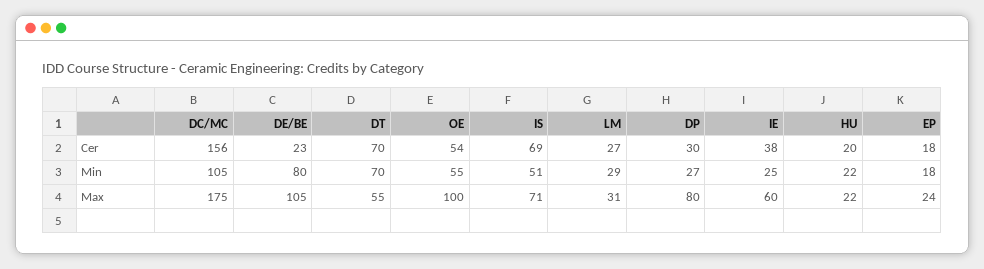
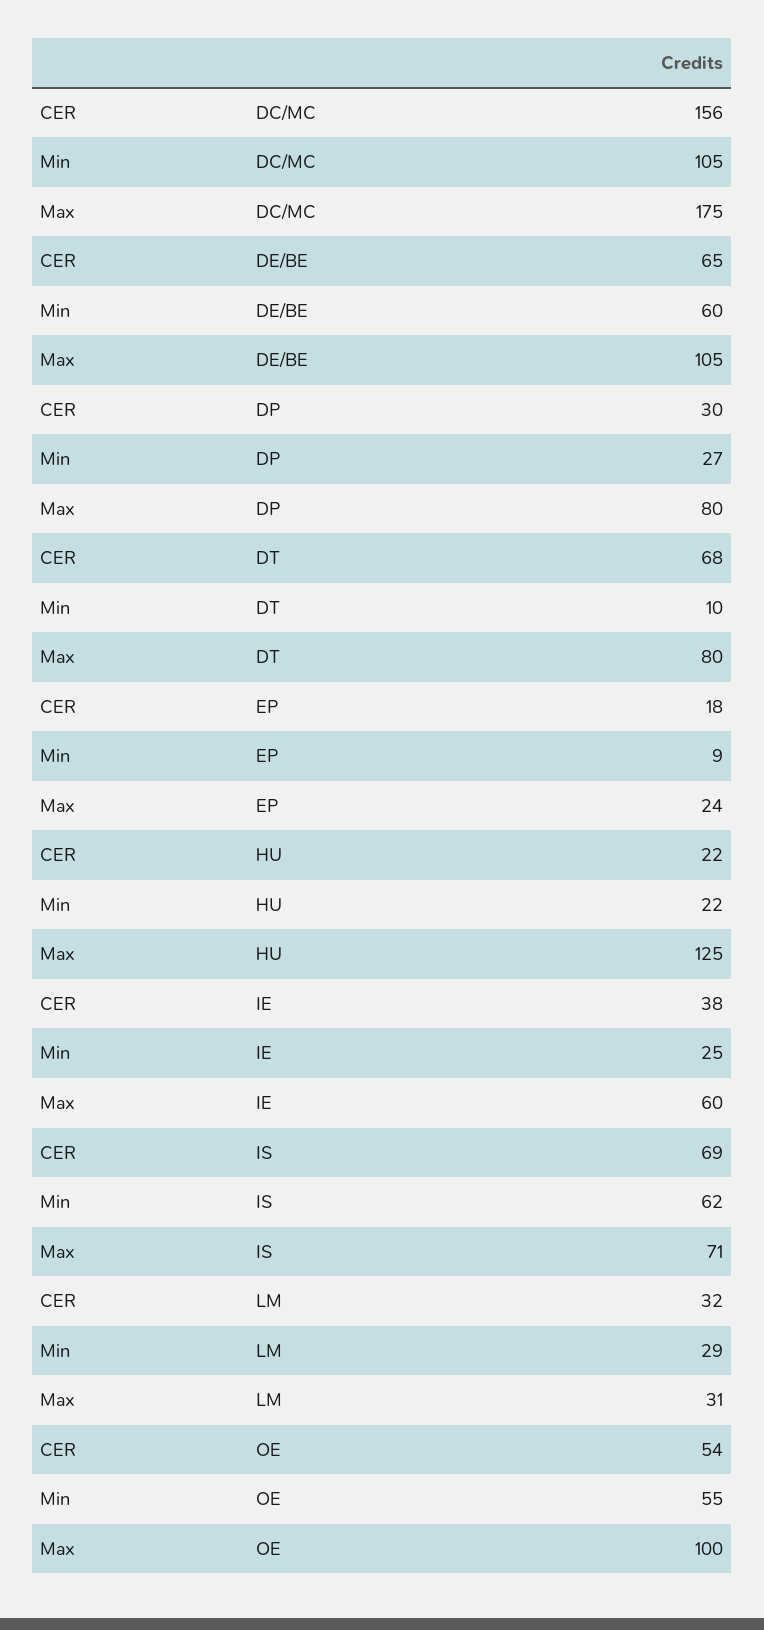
DE/BE, Cer: 23 -> 65
DT, Cer: 70 -> 68
LM, Cer: 27 -> 32
HU, Cer: 20 -> 22
DE/BE, Min: 80 -> 60
DT, Min: 70 -> 10
IS, Min: 51 -> 62
EP, Min: 18 -> 9
DT, Max: 55 -> 80
HU, Max: 22 -> 125

